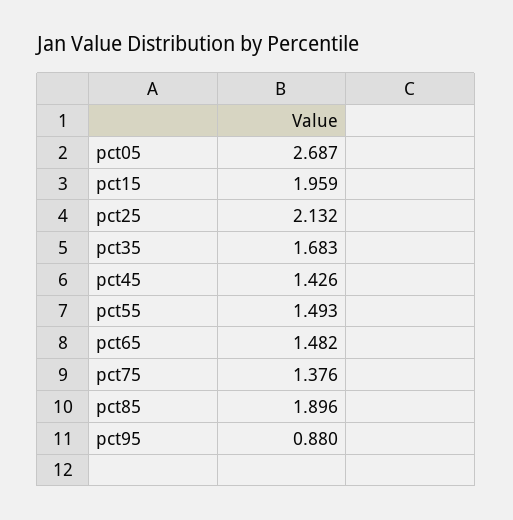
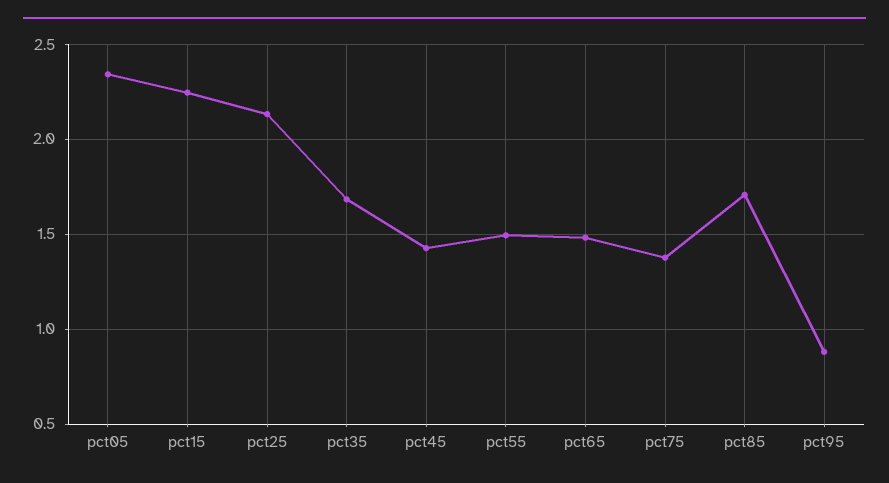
pct05: 2.687 -> 2.35
pct15: 1.959 -> 2.25
pct85: 1.896 -> 1.7

